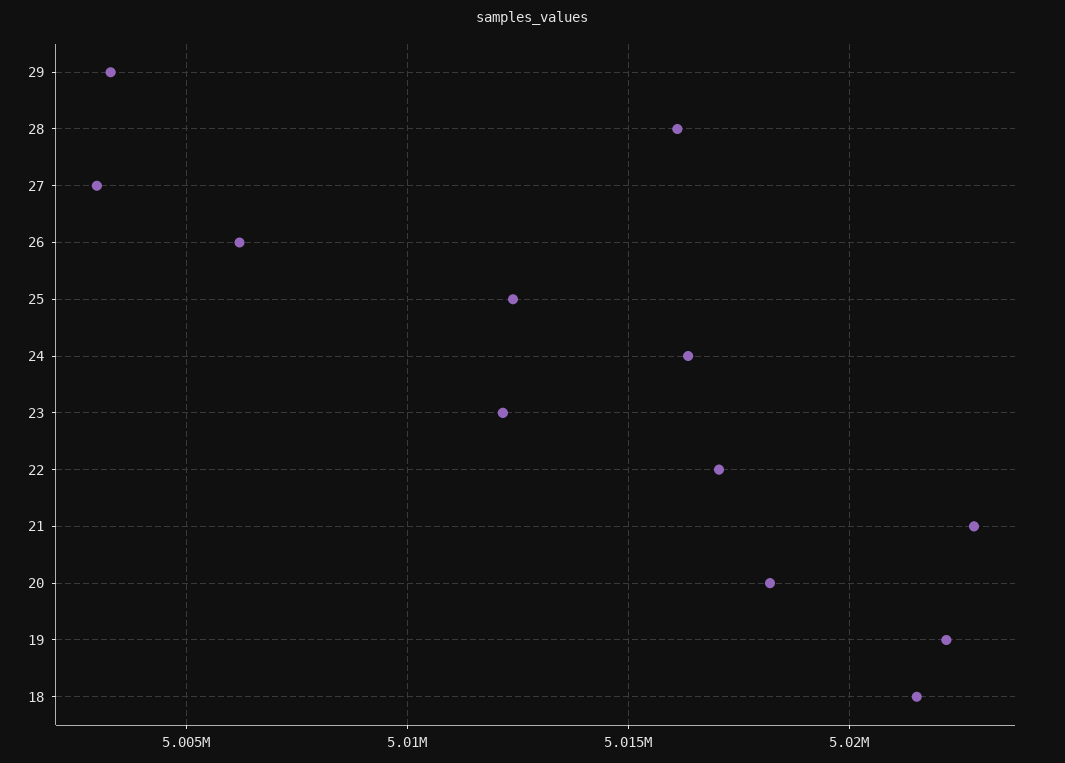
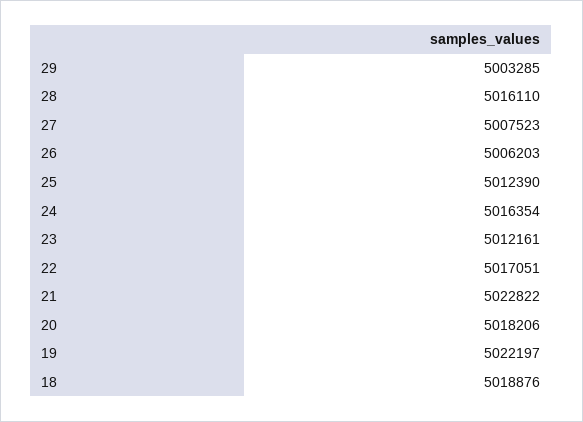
27: 5003000 -> 5007523
18: 5021500 -> 5018876

